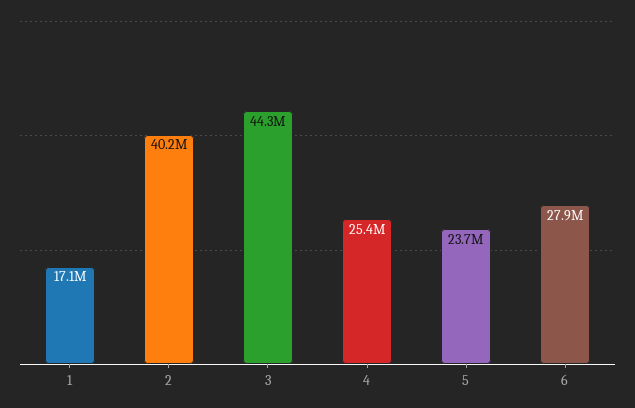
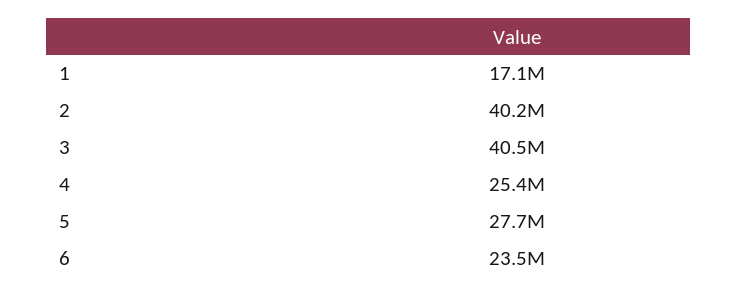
3: 44300000 -> 40500000
5: 23700000 -> 27700000
6: 27900000 -> 23500000

